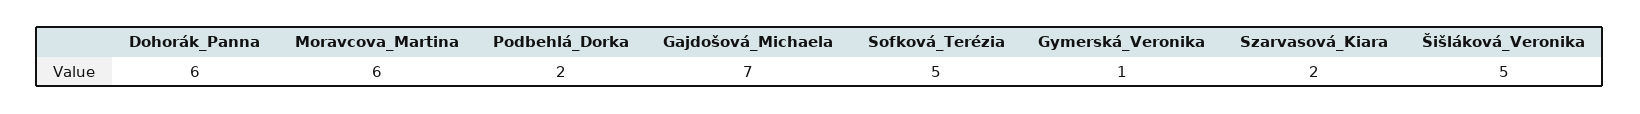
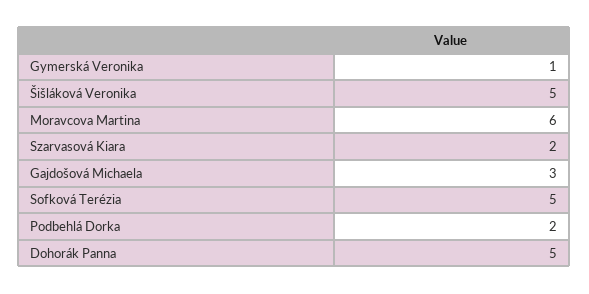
Dohorák_Panna: 6 -> 5
Gajdošová_Michaela: 7 -> 3

